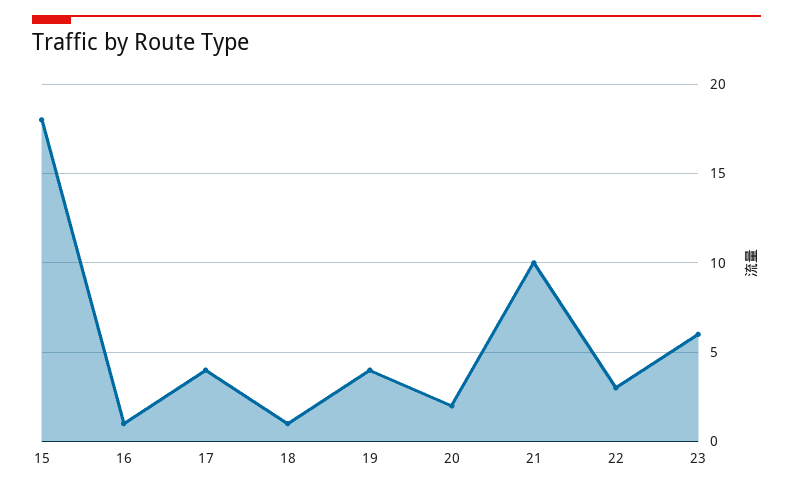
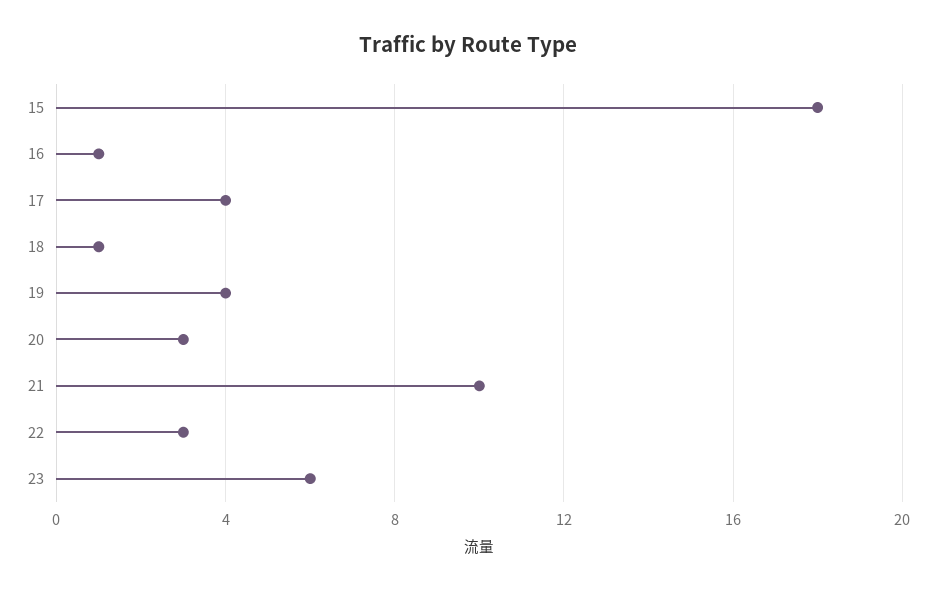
20: 2 -> 3

